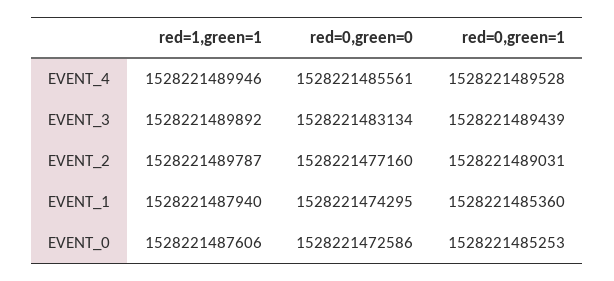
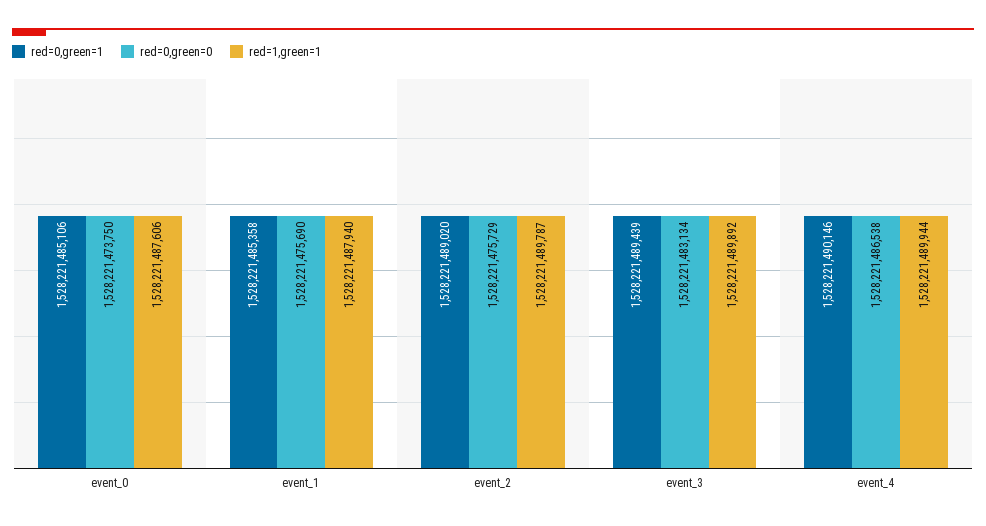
red=1,green=1, EVENT_4: 1528221489946 -> 1528221489944
red=0,green=0, EVENT_4: 1528221485561 -> 1528221486538
red=0,green=1, EVENT_4: 1528221489528 -> 1528221490146
red=0,green=0, EVENT_2: 1528221477160 -> 1528221475729
red=0,green=1, EVENT_2: 1528221489031 -> 1528221489020
red=0,green=0, EVENT_1: 1528221474295 -> 1528221475690
red=0,green=1, EVENT_1: 1528221485360 -> 1528221485358
red=0,green=0, EVENT_0: 1528221472586 -> 1528221473750
red=0,green=1, EVENT_0: 1528221485253 -> 1528221485106

